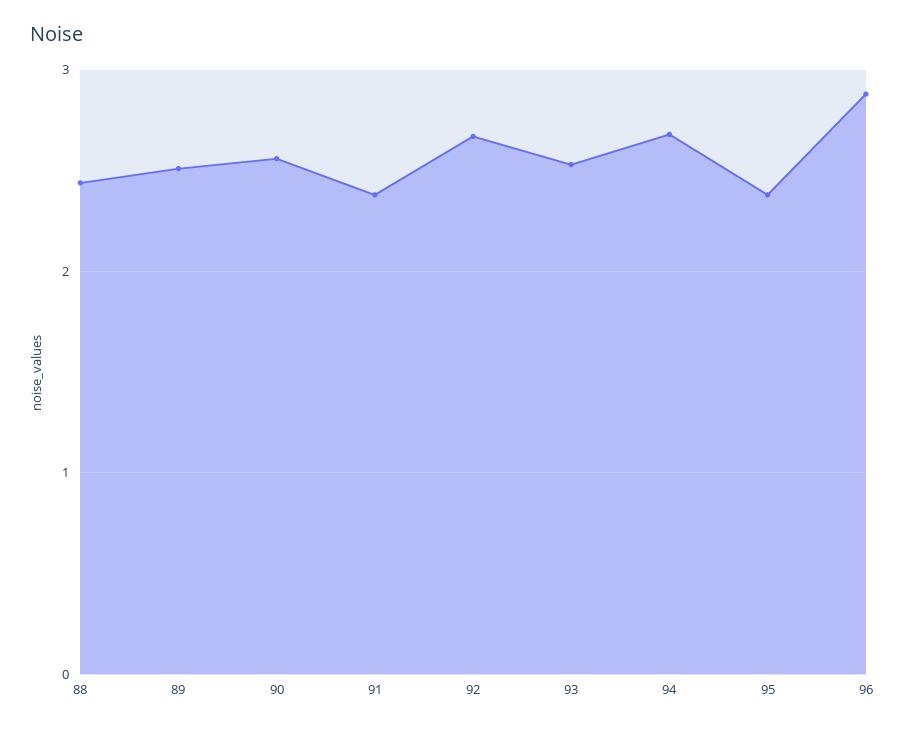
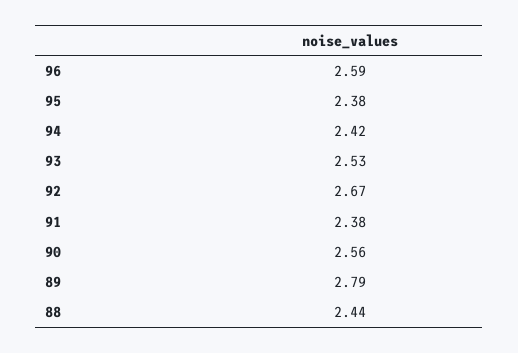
89: 2.5 -> 2.79
94: 2.7 -> 2.42
96: 2.9 -> 2.59

